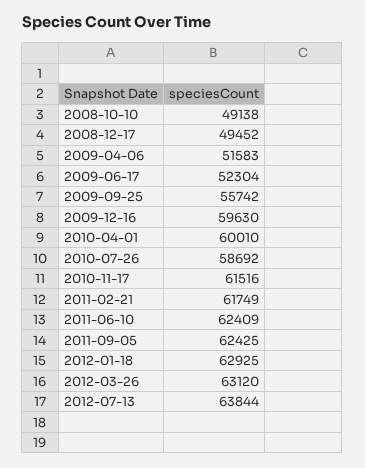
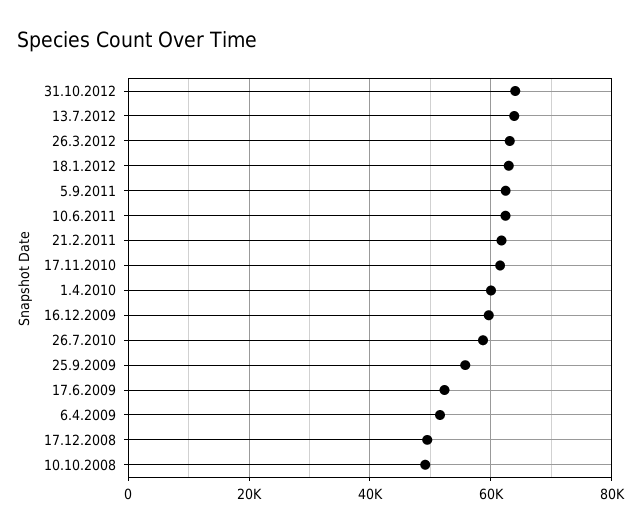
31.10.2012: none -> 64000

